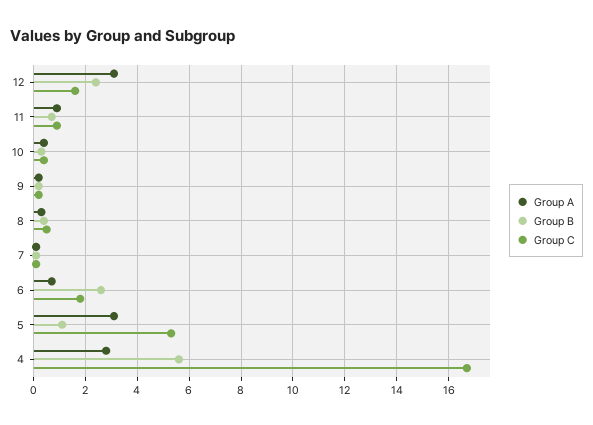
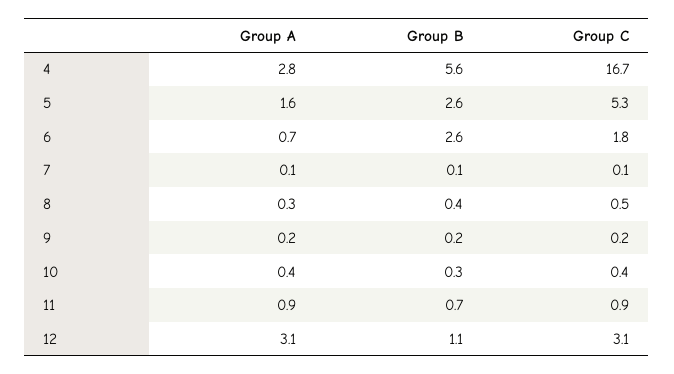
Group B, 12: 2.5 -> 1.1
Group C, 12: 1.5 -> 3.1
Group A, 5: 3 -> 1.6
Group B, 5: 1 -> 2.6

